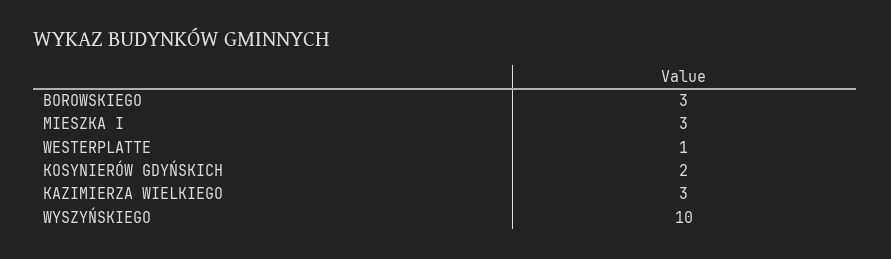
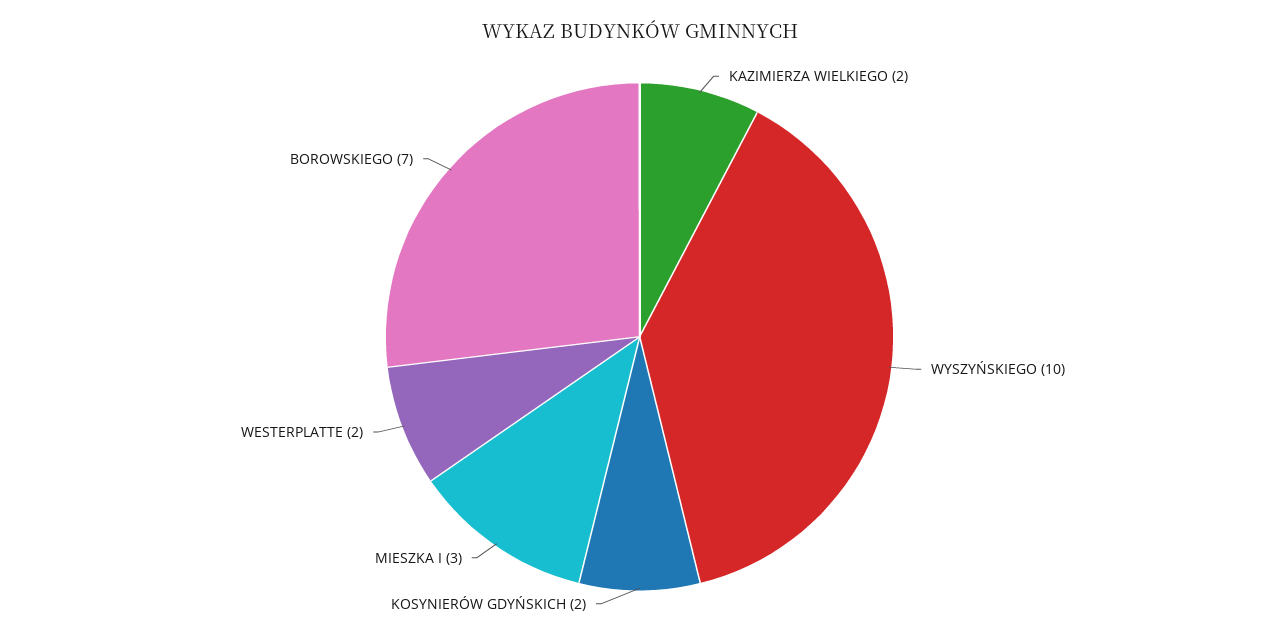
BOROWSKIEGO: 3 -> 7
WESTERPLATTE: 1 -> 2
KAZIMIERZA WIELKIEGO: 3 -> 2

